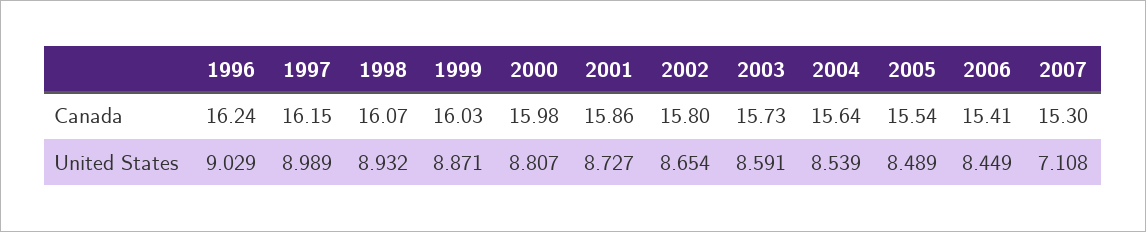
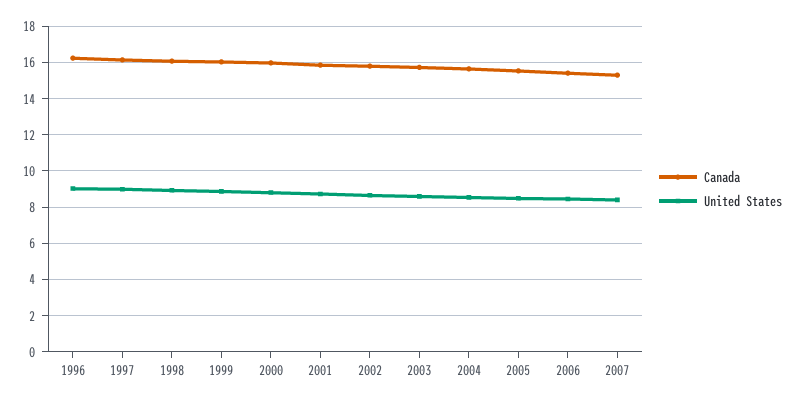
United States, 2007: 7.108 -> 8.5

